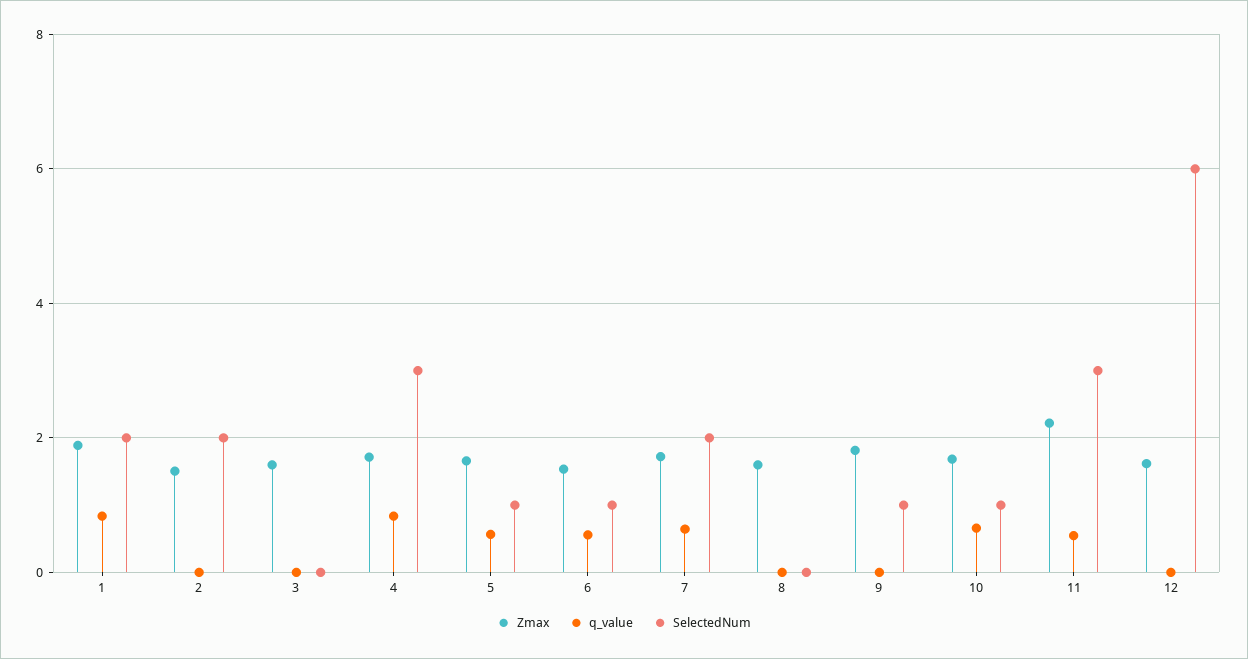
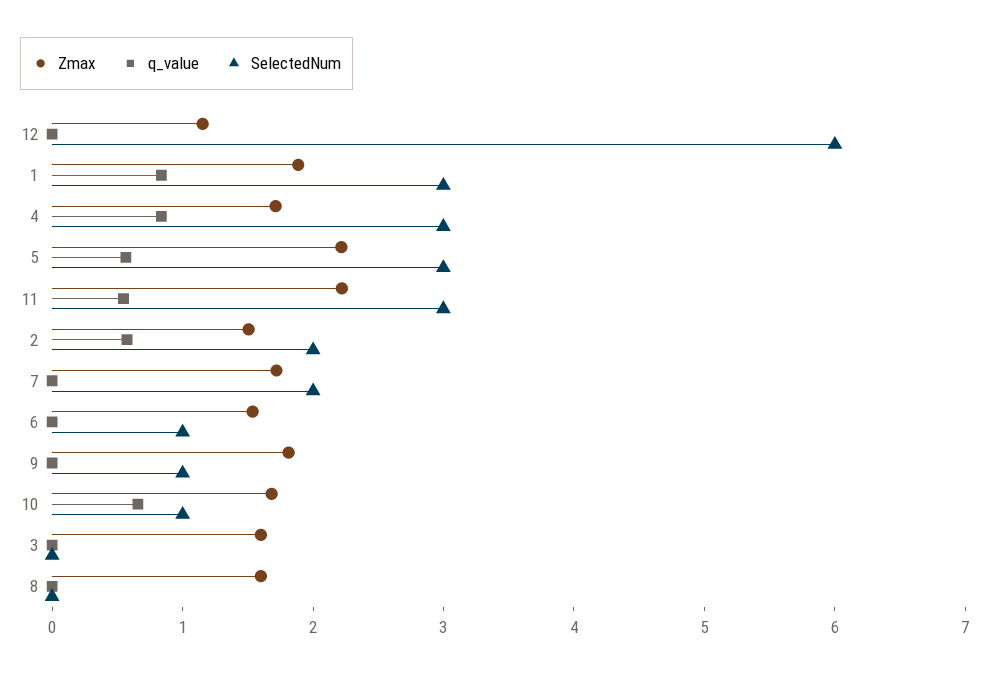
SelectedNum, 1: 2 -> 3
q_value, 2: 0 -> 0.6
Zmax, 5: 1.6 -> 2.2
SelectedNum, 5: 1 -> 3
q_value, 6: 0.6 -> 0
q_value, 7: 0.6 -> 0
Zmax, 12: 1.6 -> 1.2

